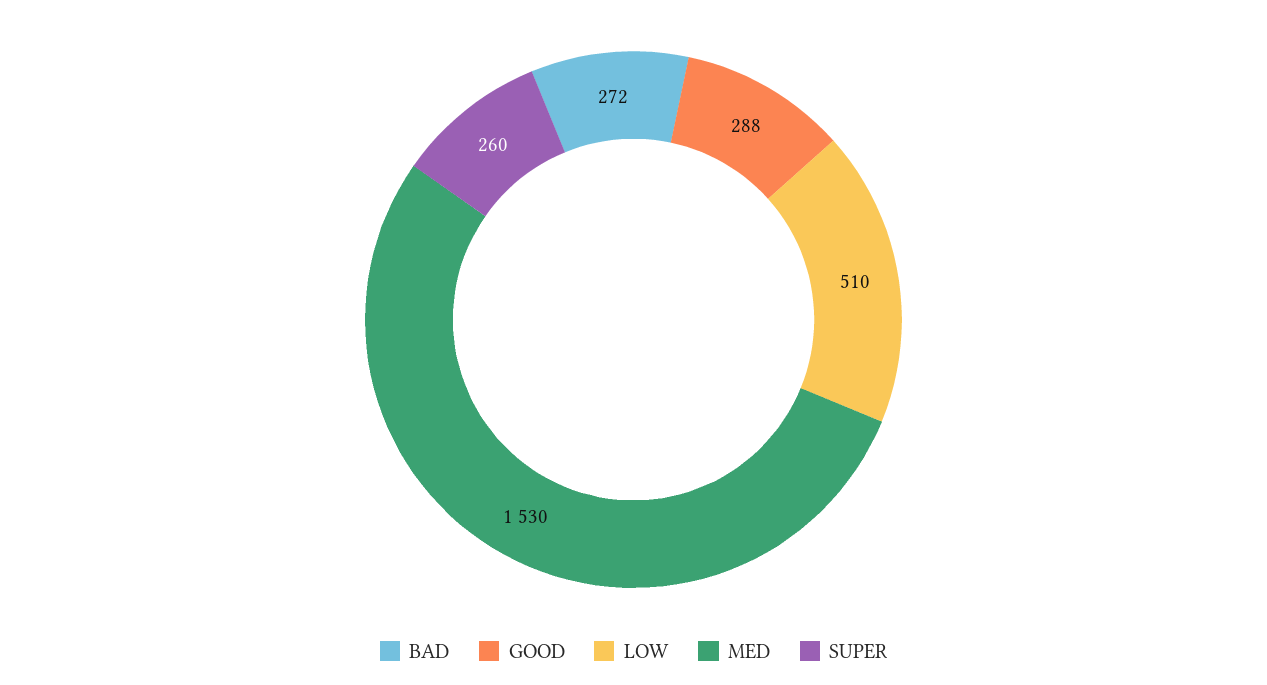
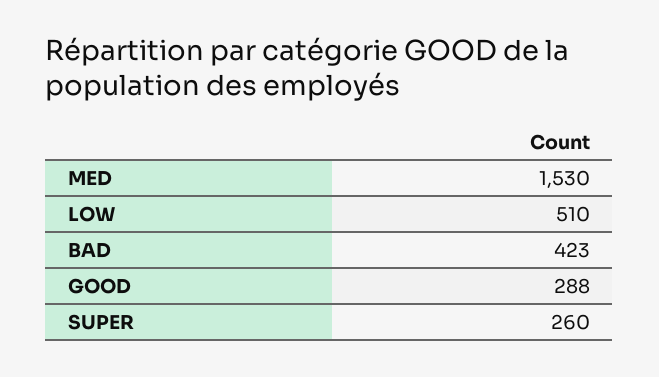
BAD: 272 -> 423

